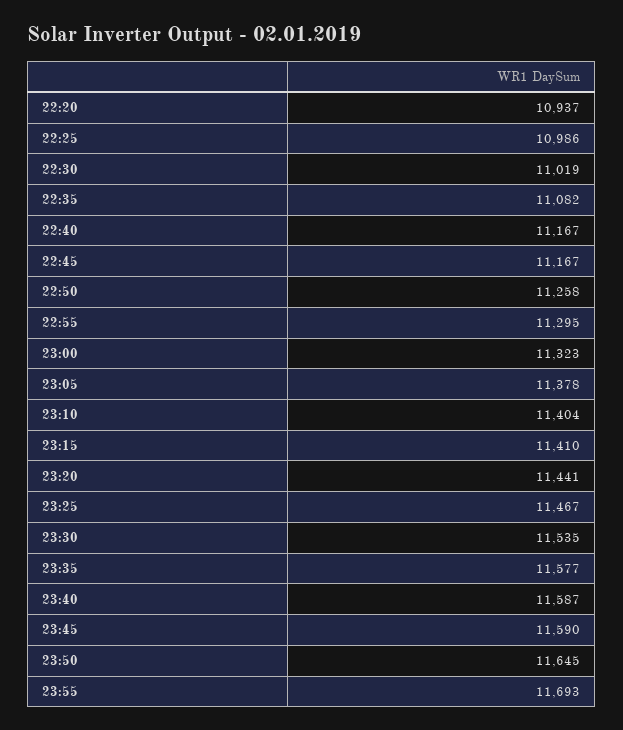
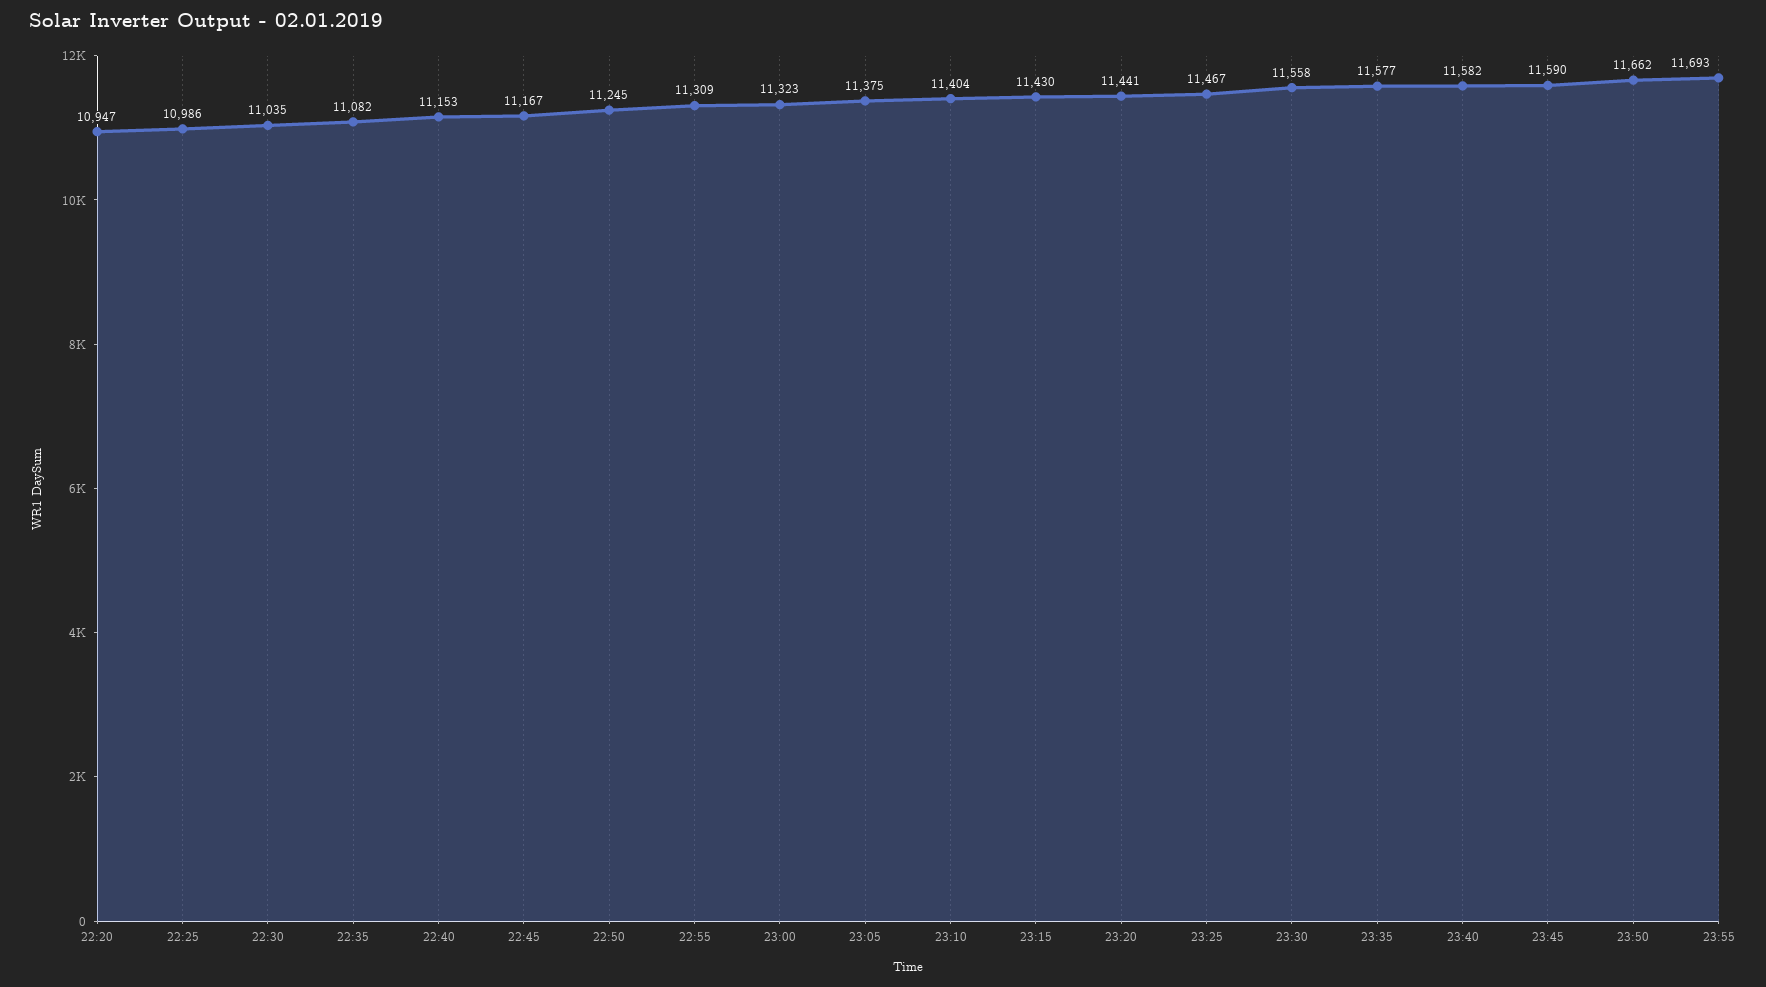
22:20: 10937 -> 10947
22:30: 11019 -> 11035
22:40: 11167 -> 11153
22:50: 11258 -> 11245
22:55: 11295 -> 11309
23:05: 11378 -> 11375
23:15: 11410 -> 11430
23:30: 11535 -> 11558
23:40: 11587 -> 11582
23:50: 11645 -> 11662

